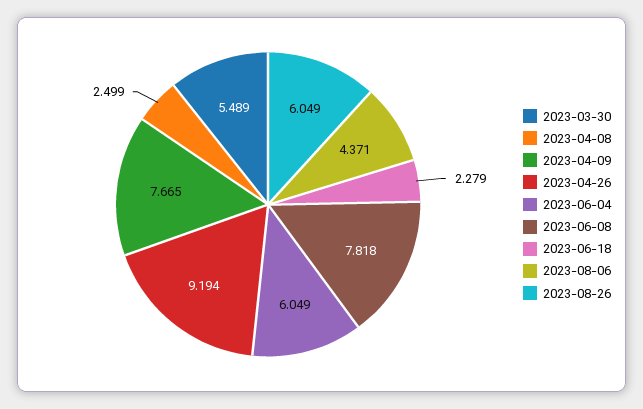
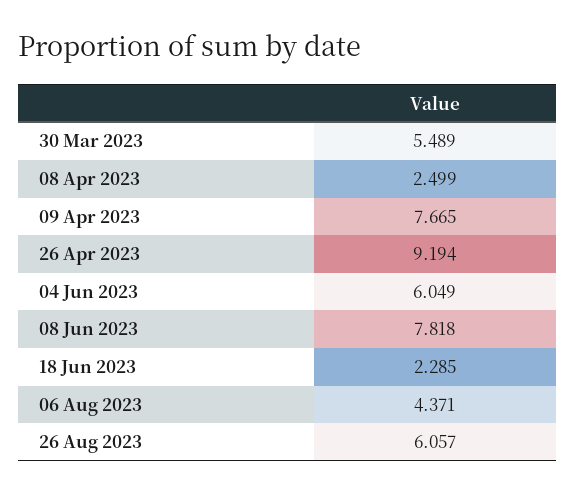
2023-06-18: 2.279 -> 2.285
2023-08-26: 6.049 -> 6.057

